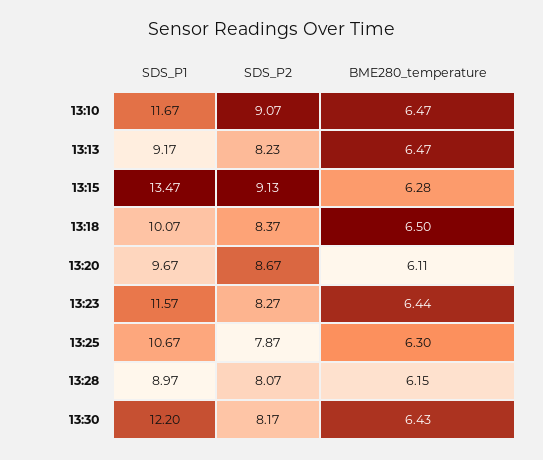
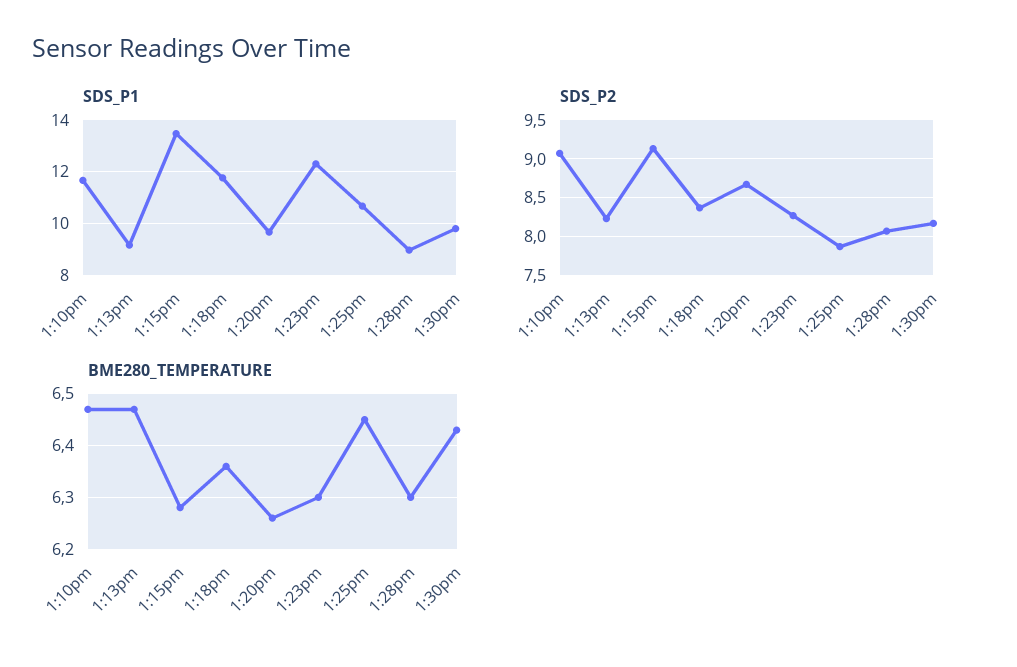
SDS_P1, 13:18: 10.07 -> 11.75
BME280_temperature, 13:18: 6.5 -> 6.35
BME280_temperature, 13:20: 6.11 -> 6.25
SDS_P1, 13:23: 11.57 -> 12.25
BME280_temperature, 13:23: 6.44 -> 6.3
BME280_temperature, 13:25: 6.3 -> 6.45
BME280_temperature, 13:28: 6.15 -> 6.3
SDS_P1, 13:30: 12.2 -> 9.75

